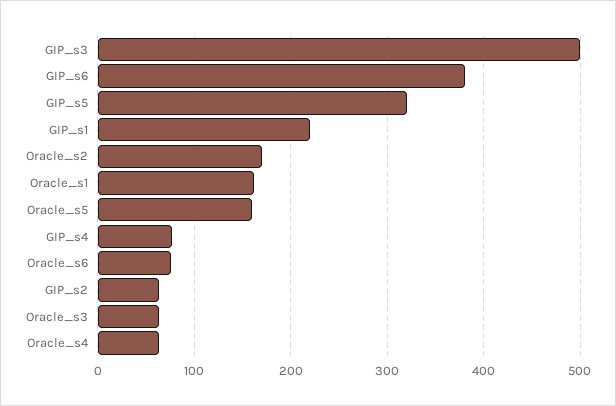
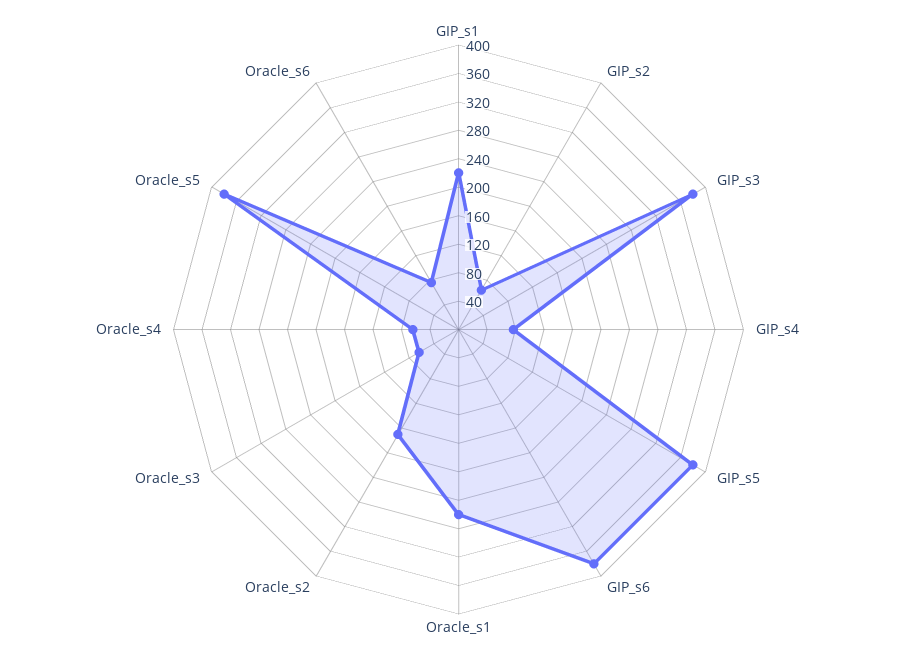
GIP_s3: 500 -> 380
GIP_s5: 320 -> 380
Oracle_s1: 160 -> 260
Oracle_s5: 160 -> 380

